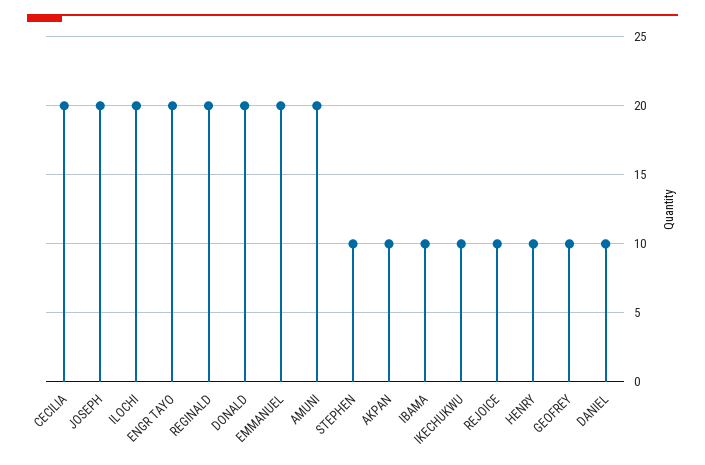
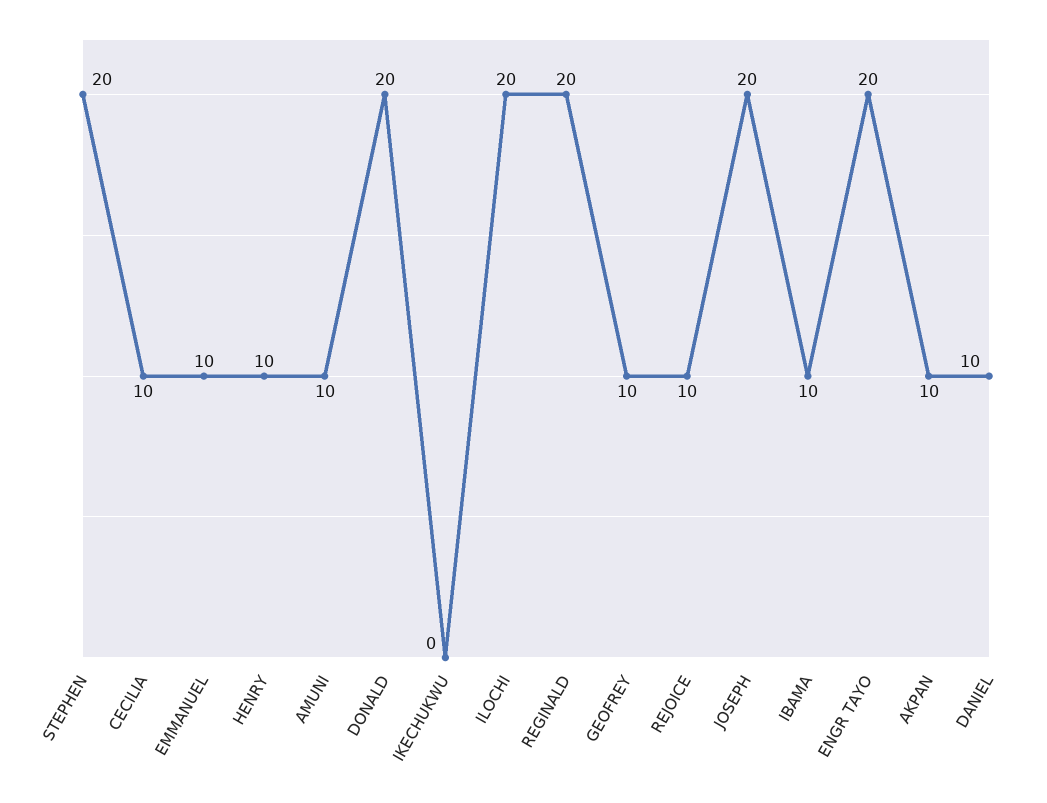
CECILIA: 20 -> 10
EMMANUEL: 20 -> 10
AMUNI: 20 -> 10
STEPHEN: 10 -> 20
IKECHUKWU: 10 -> 0

